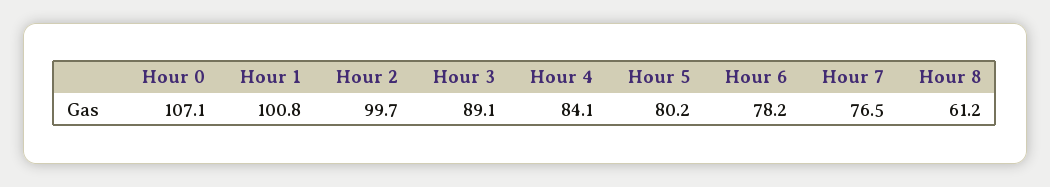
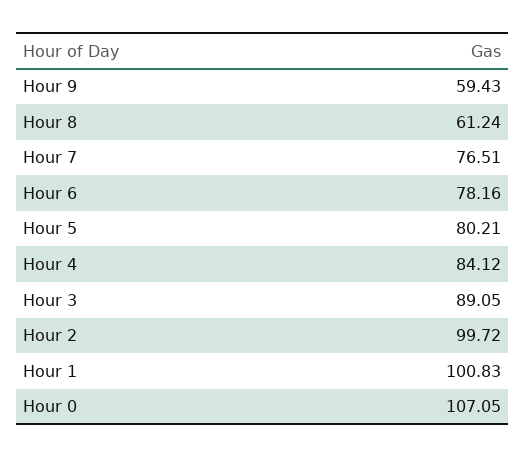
Hour 9: none -> 59.43

